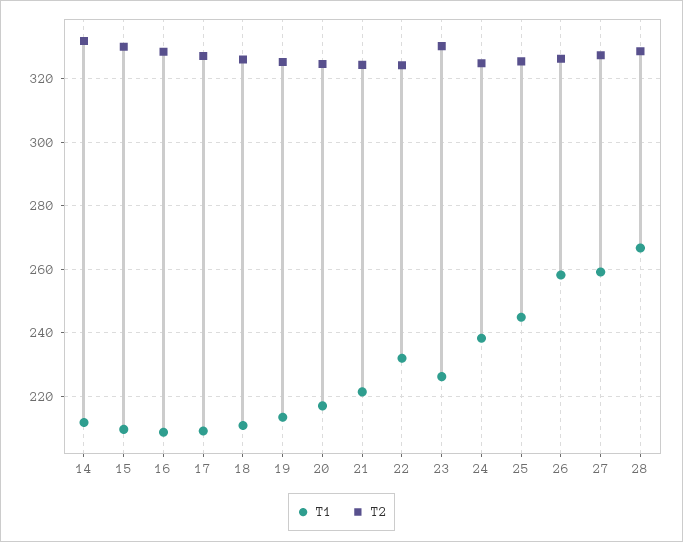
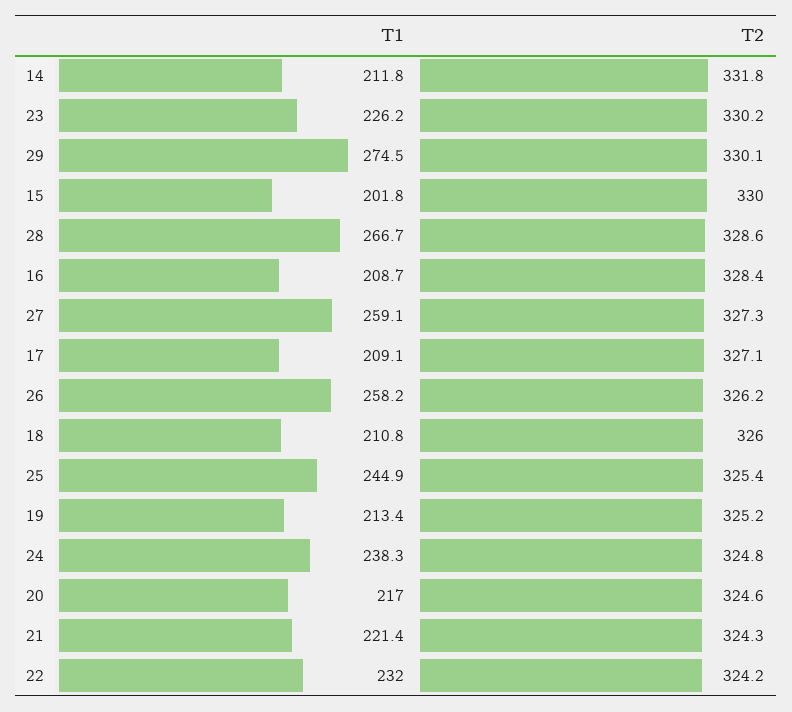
T1, 15: 210 -> 201.8
T1, 29: none -> 274.5
T2, 29: none -> 330.1

